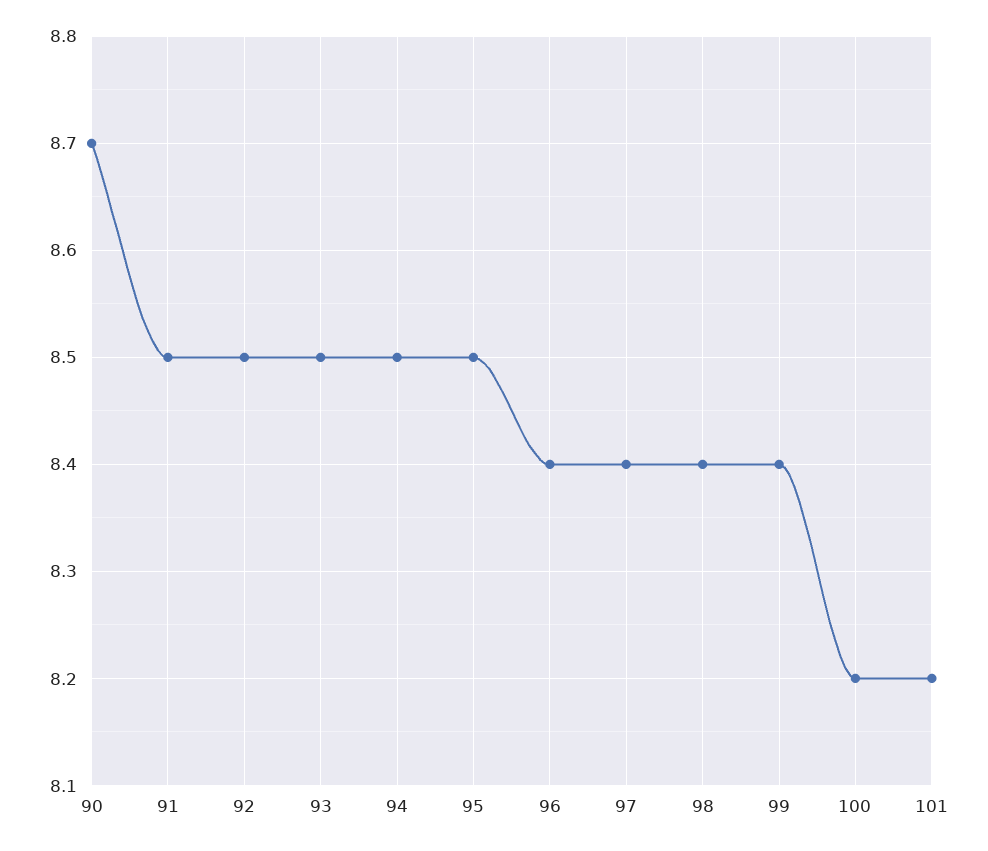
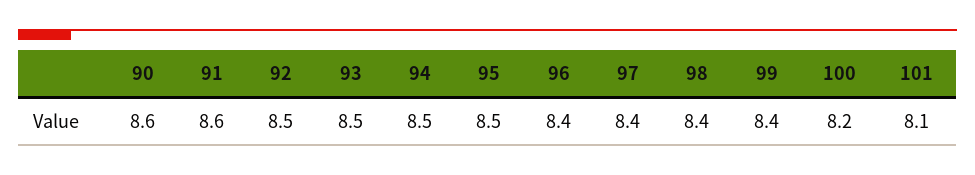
90: 8.7 -> 8.6
91: 8.5 -> 8.6
101: 8.2 -> 8.1

